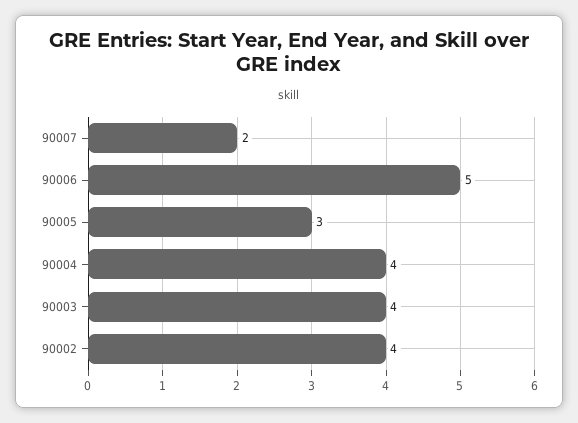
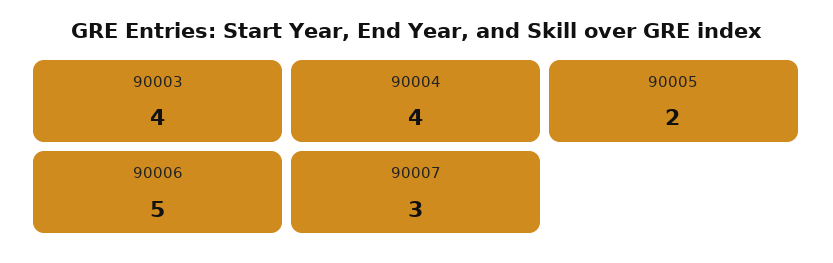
90007: 2 -> 3
90005: 3 -> 2
90002: 4 -> none

